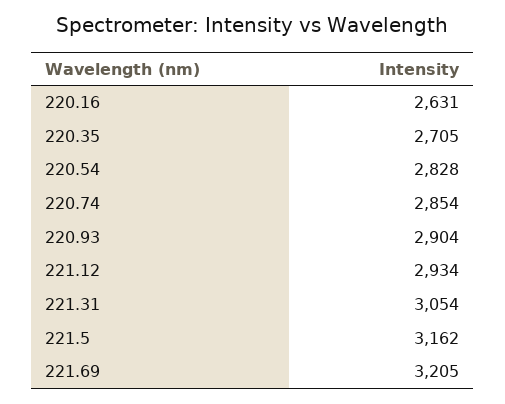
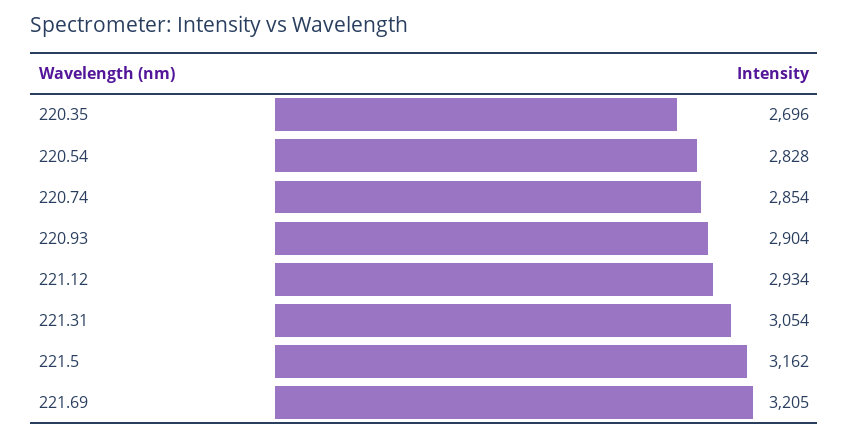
220.16: 2631 -> none
220.35: 2705 -> 2696

